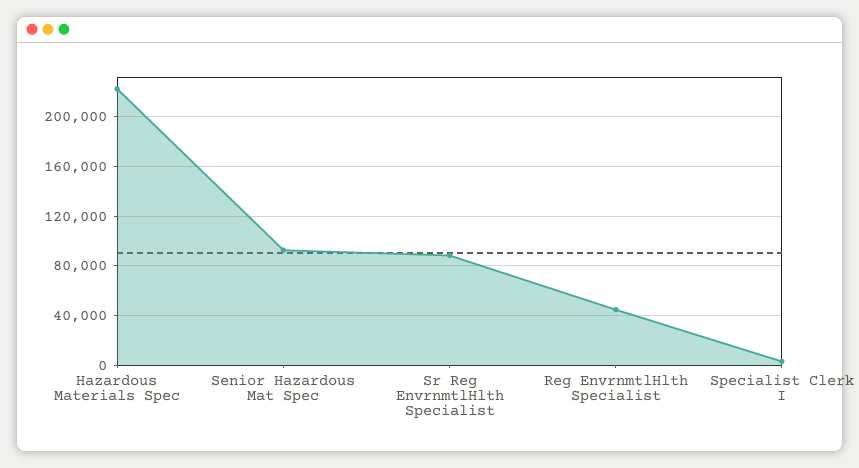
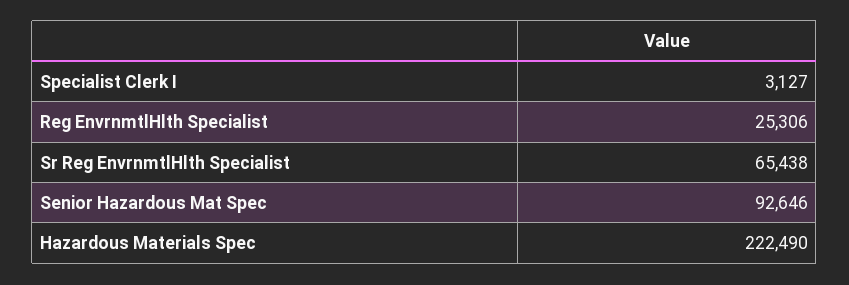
Sr Reg EnvrnmtlHlth Specialist: 90000 -> 65438
Reg EnvrnmtlHlth Specialist: 45000 -> 25306

